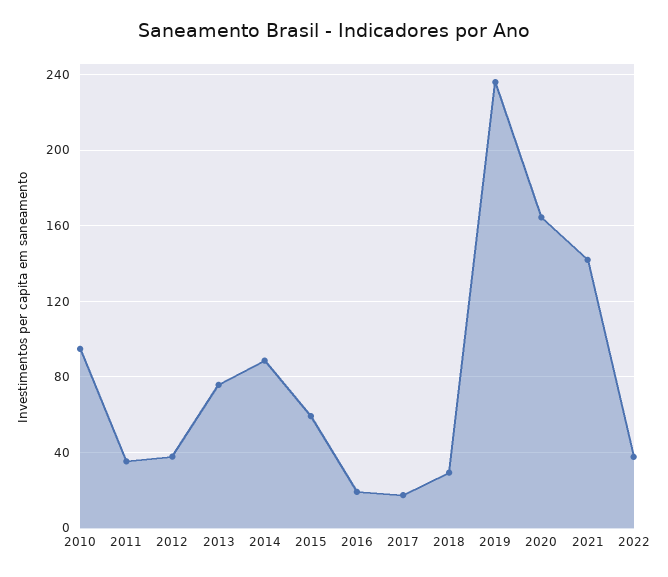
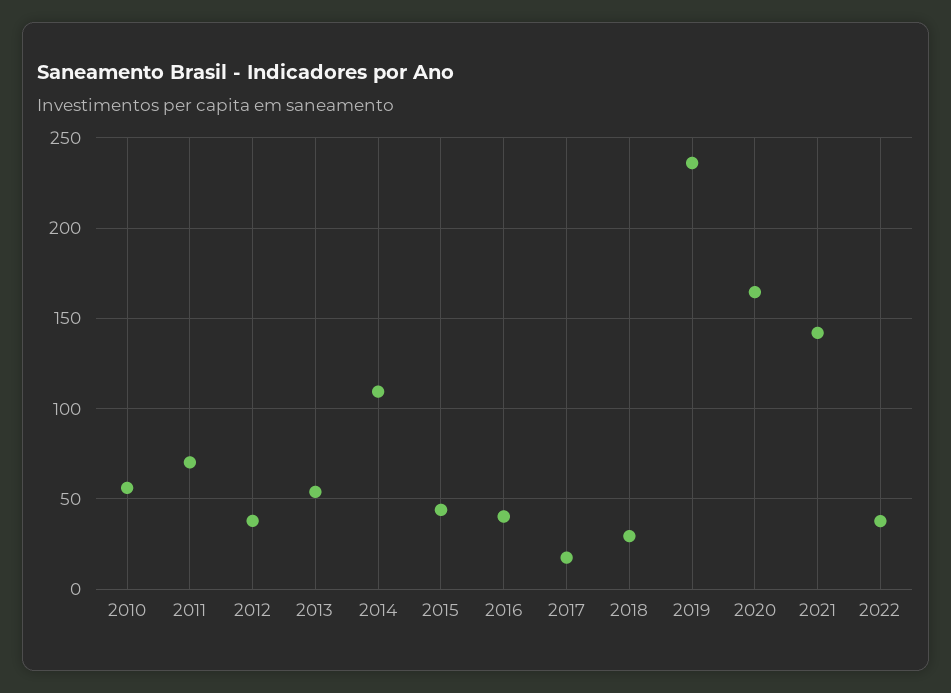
2010: 95 -> 55
2011: 35 -> 70
2013: 75 -> 55
2014: 90 -> 110
2015: 60 -> 45
2016: 20 -> 40

